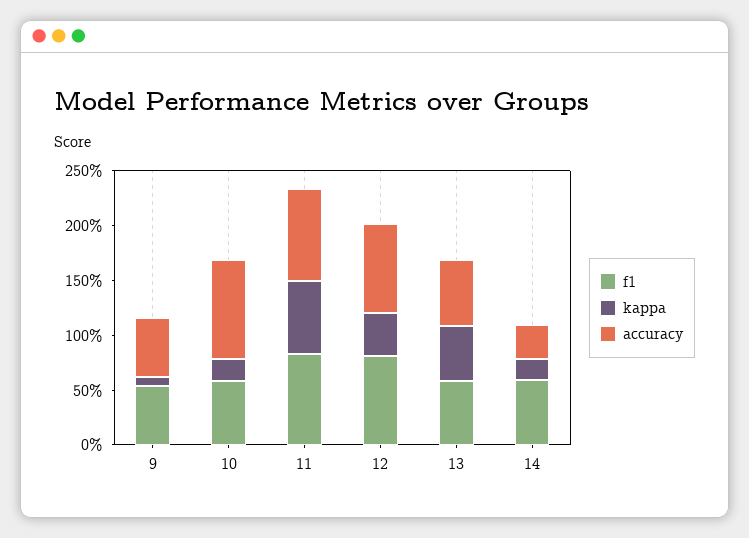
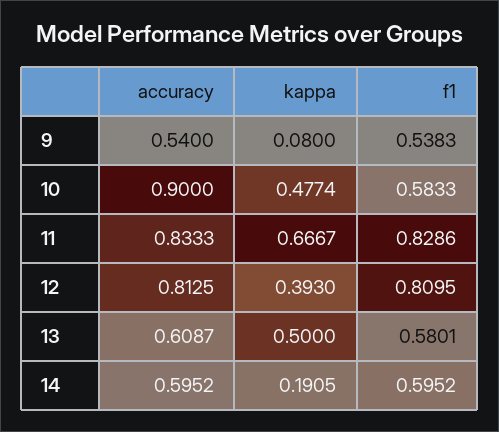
kappa, 10: 0.2 -> 0.4774
accuracy, 14: 0.3 -> 0.5952

